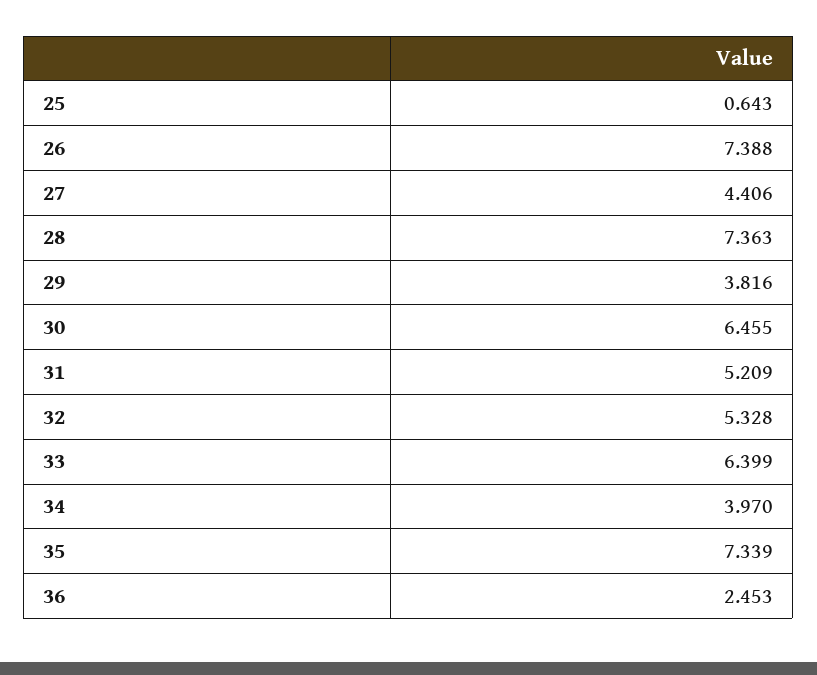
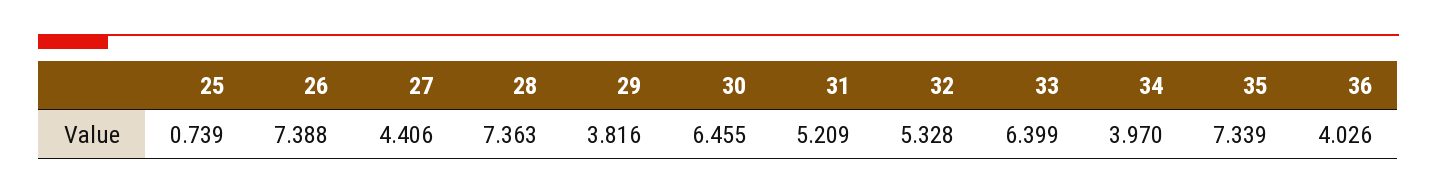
25: 0.643 -> 0.739
36: 2.453 -> 4.026

